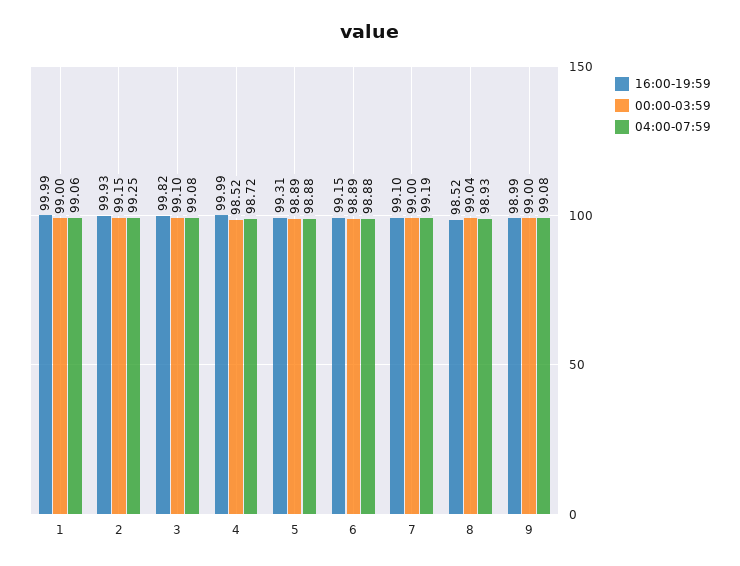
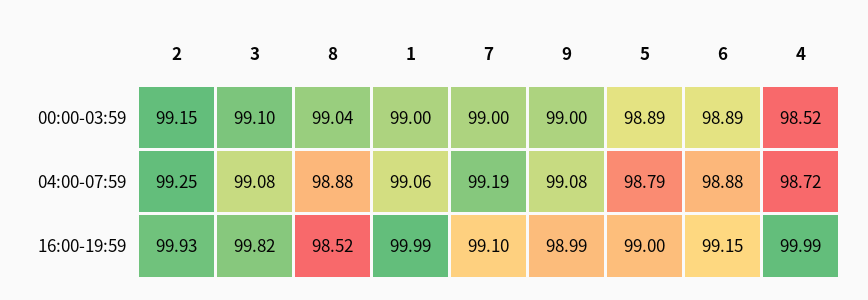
16:00-19:59, 5: 99.31 -> 99
04:00-07:59, 5: 98.88 -> 98.79
04:00-07:59, 8: 98.93 -> 98.88

